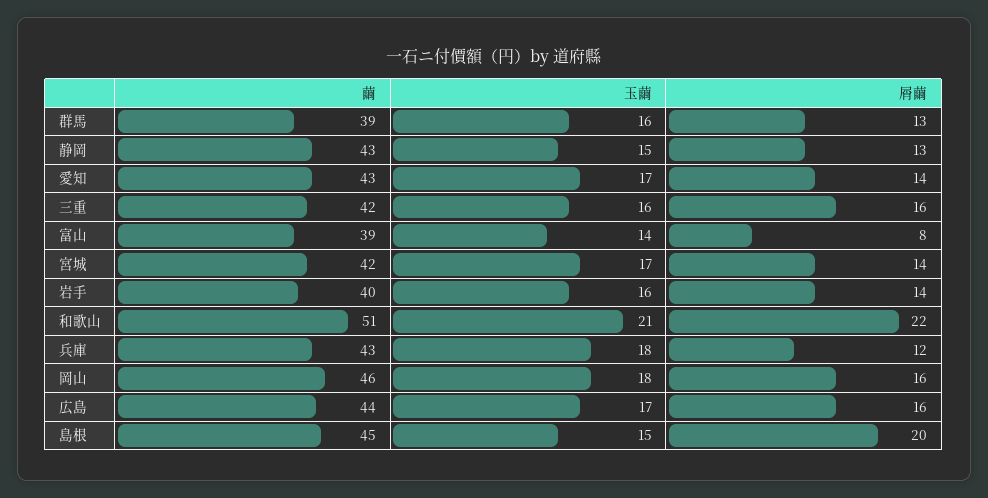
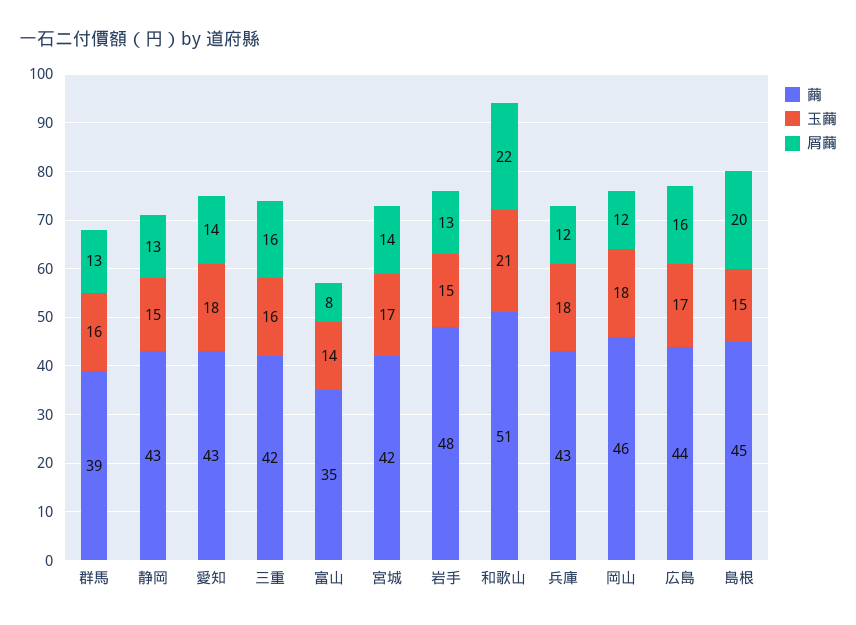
玉繭, 愛知: 17 -> 18
繭, 富山: 39 -> 35
繭, 岩手: 40 -> 48
玉繭, 岩手: 16 -> 15
屑繭, 岩手: 14 -> 13
屑繭, 岡山: 16 -> 12

